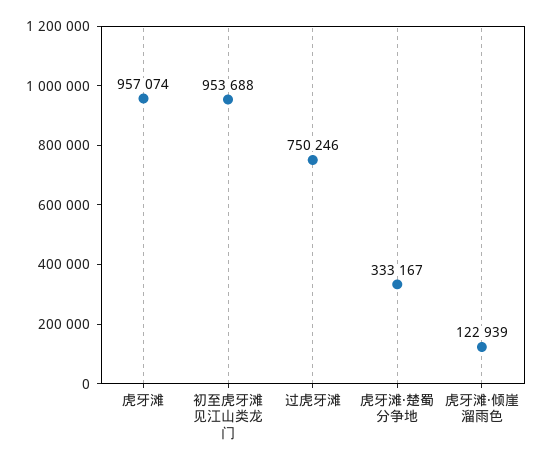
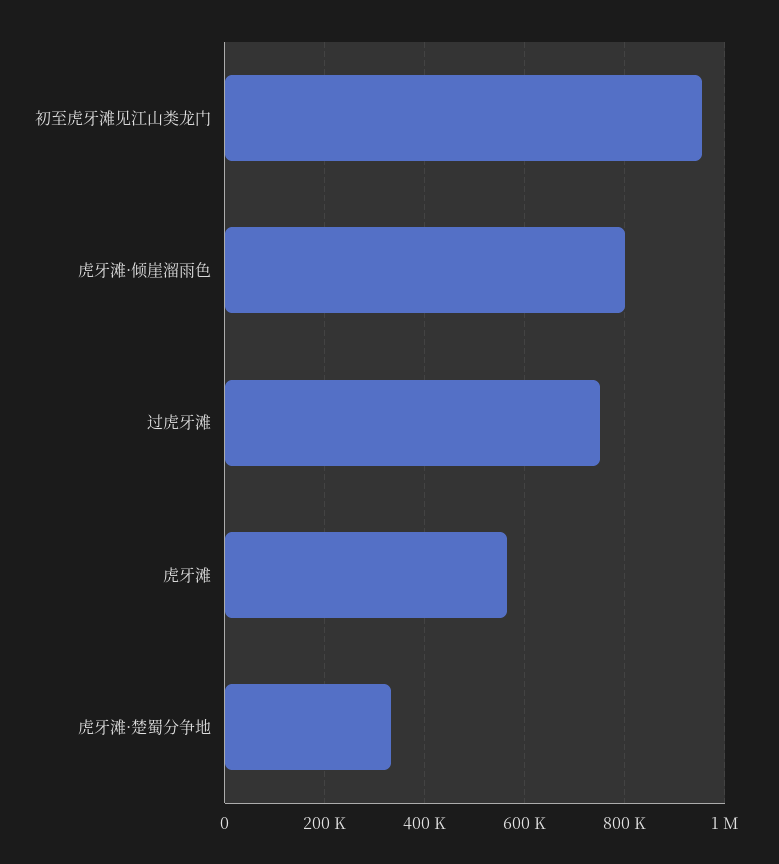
虎牙滩: 957074 -> 560000
虎牙滩·倾崖溜雨色: 122939 -> 800000

